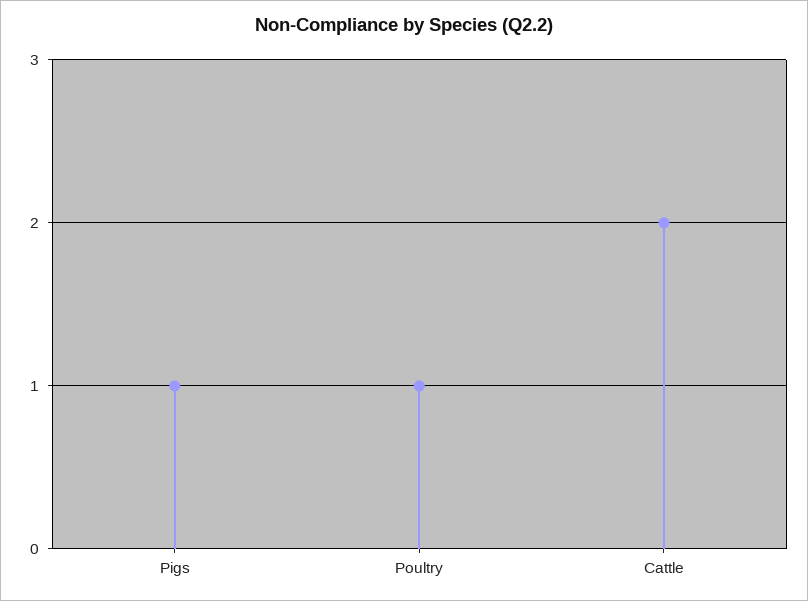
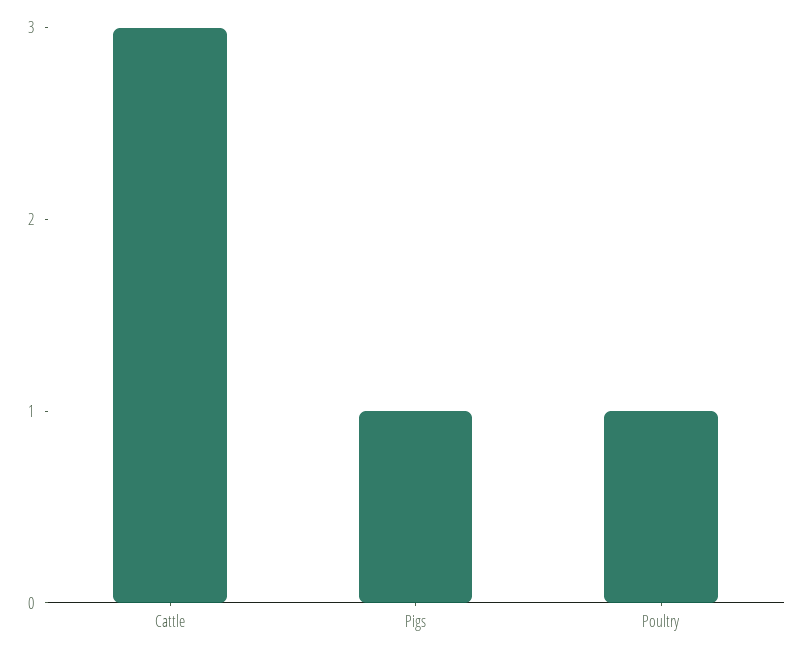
Cattle: 2 -> 3

